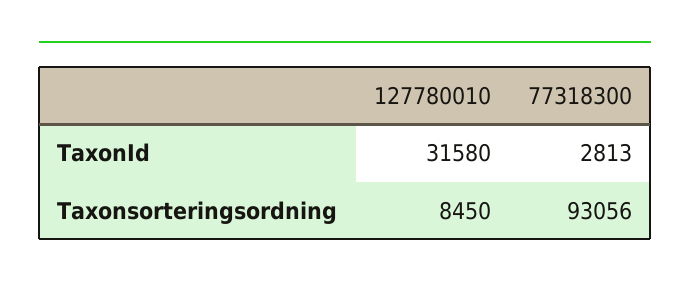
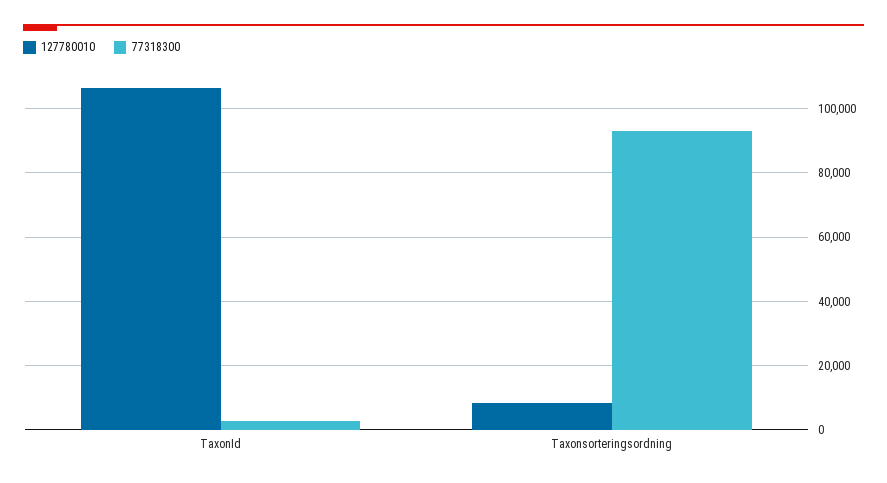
127780010, TaxonId: 31580 -> 106000

